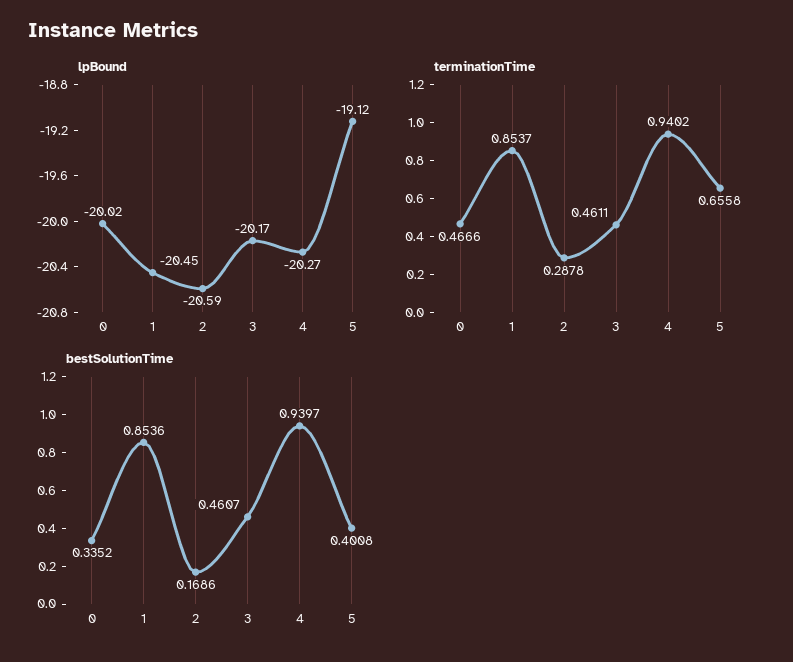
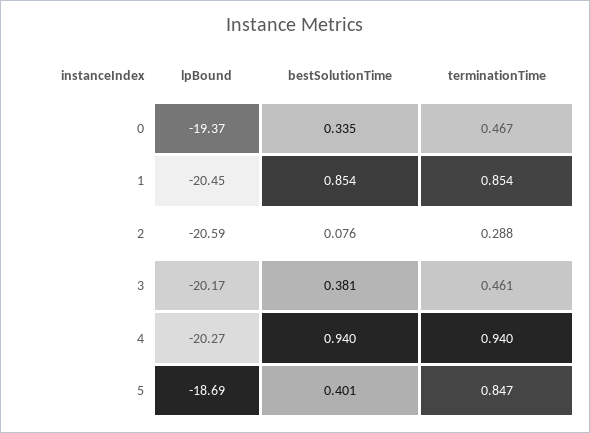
lpBound, 0: -20.02 -> -19.37
lpBound, 5: -19.12 -> -18.69
terminationTime, 5: 0.6558 -> 0.847
bestSolutionTime, 2: 0.1686 -> 0.076
bestSolutionTime, 3: 0.4607 -> 0.381

